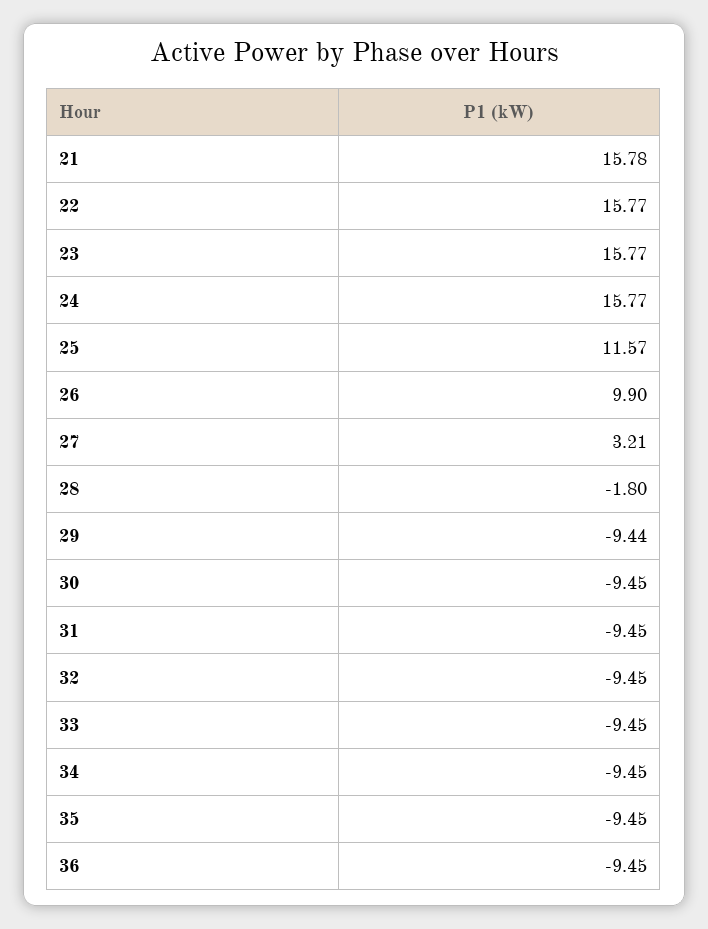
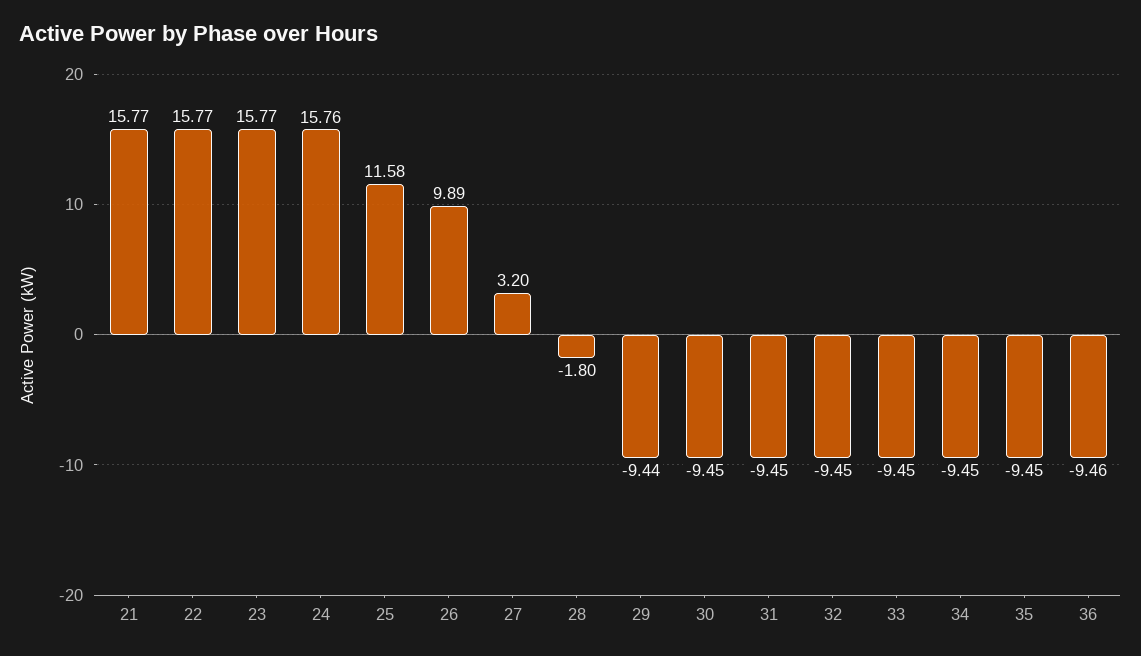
21: 15.78 -> 15.77
24: 15.77 -> 15.76
25: 11.57 -> 11.58
26: 9.9 -> 9.89
27: 3.21 -> 3.2
36: -9.45 -> -9.46

